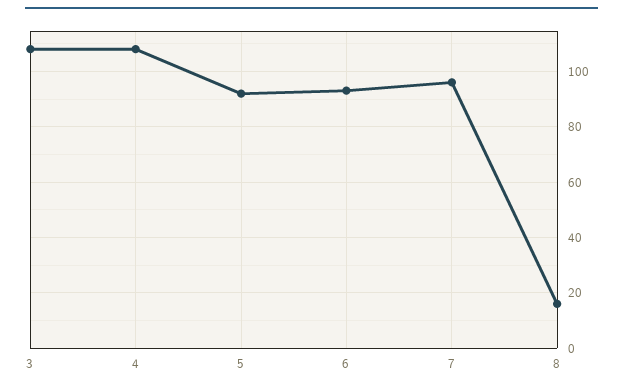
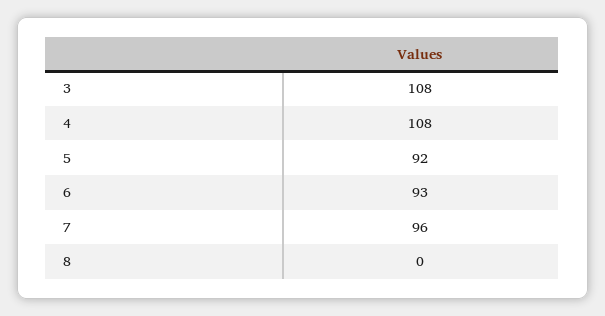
8: 15 -> 0

